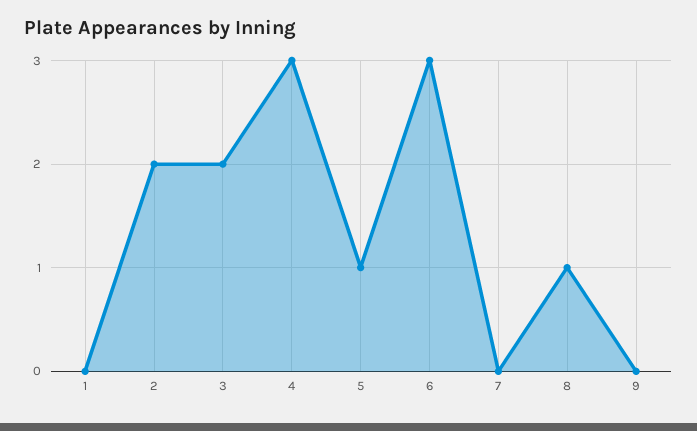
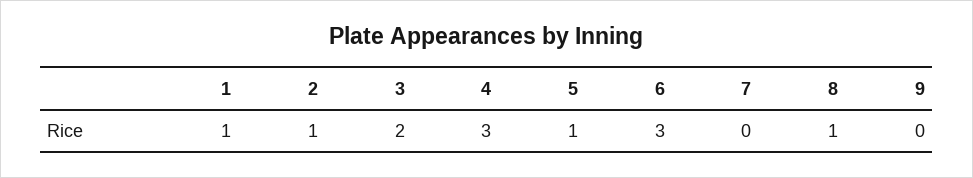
1: 0 -> 1
2: 2 -> 1

